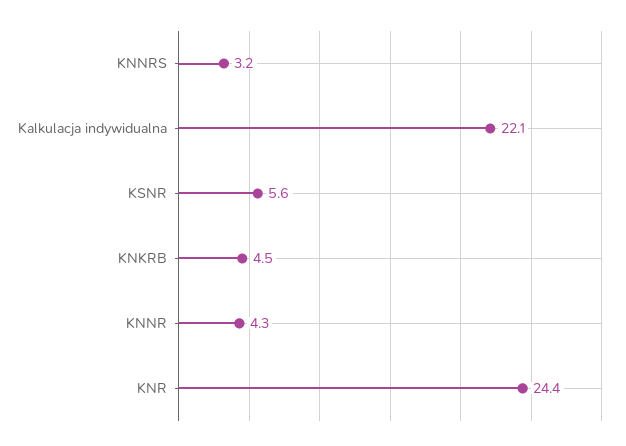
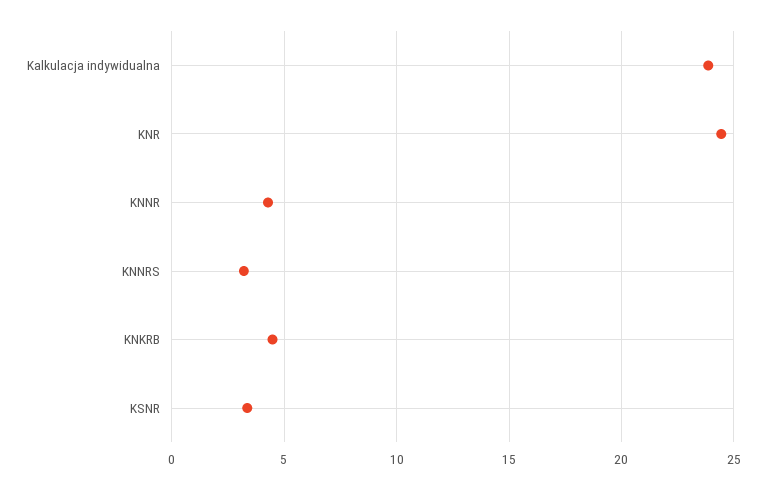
Kalkulacja indywidualna: 22.1 -> 24
KSNR: 5.6 -> 3.5

